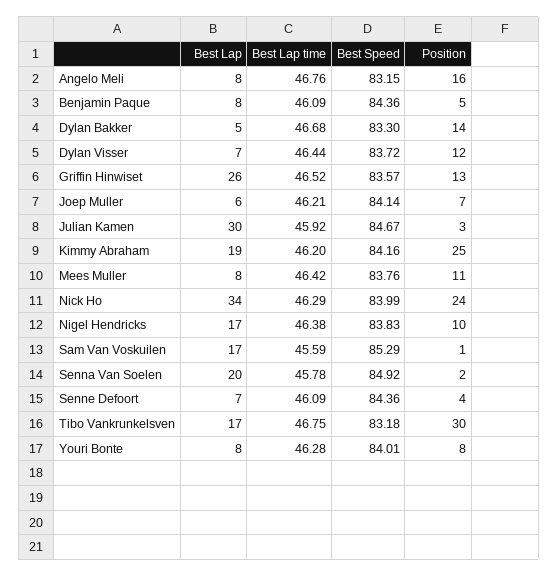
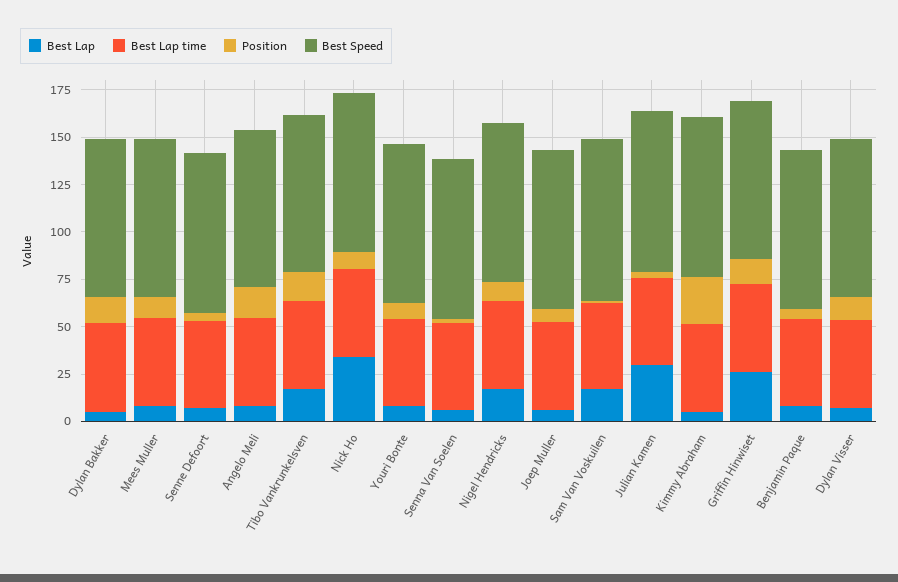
Best Lap, Kimmy Abraham: 19 -> 5
Position, Nick Ho: 24 -> 10
Best Lap, Senna Van Soelen: 20 -> 5
Position, Tibo Vankrunkelsven: 30 -> 15

